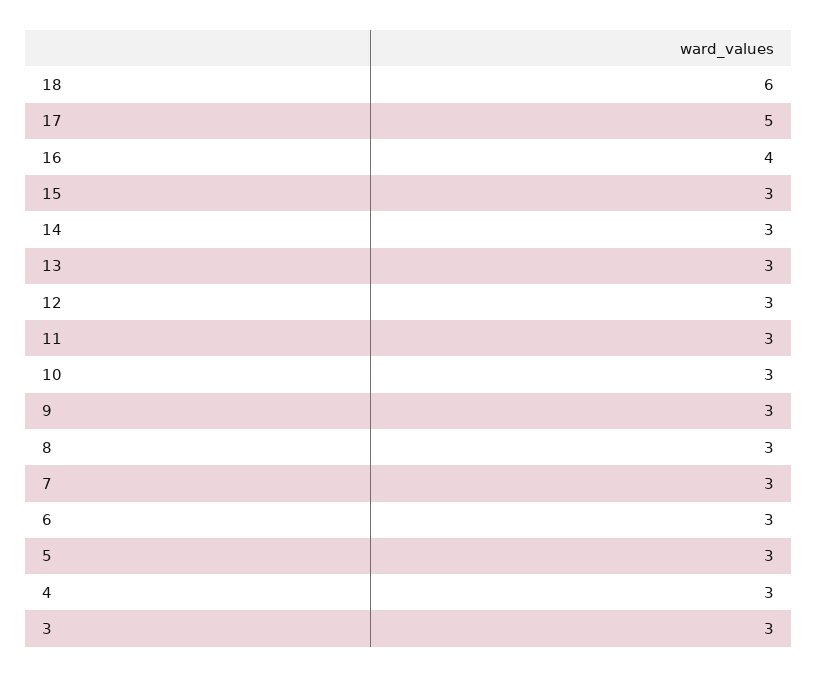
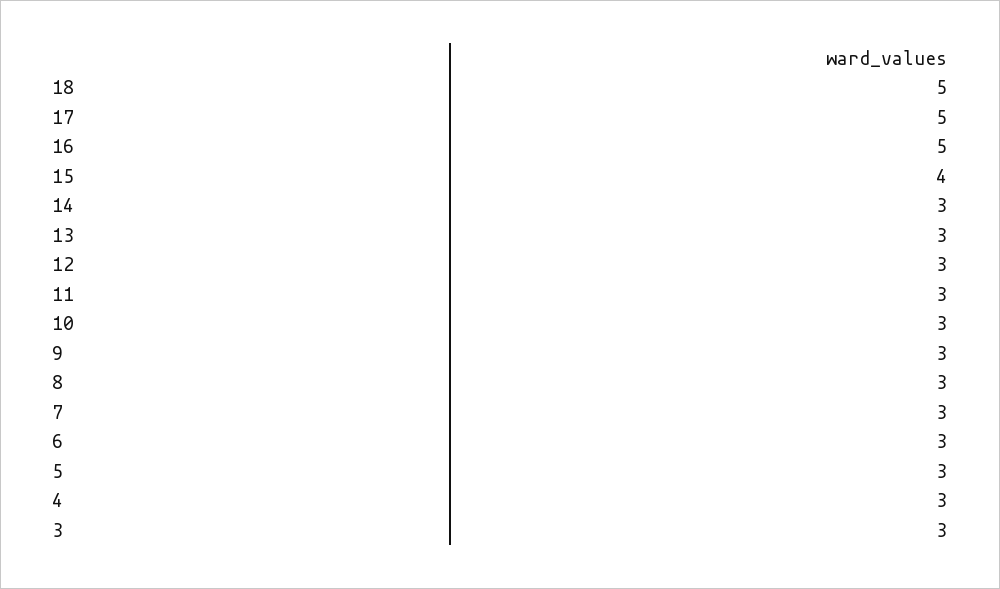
18: 6 -> 5
16: 4 -> 5
15: 3 -> 4

